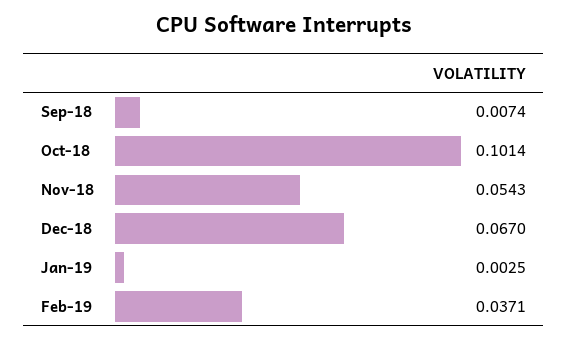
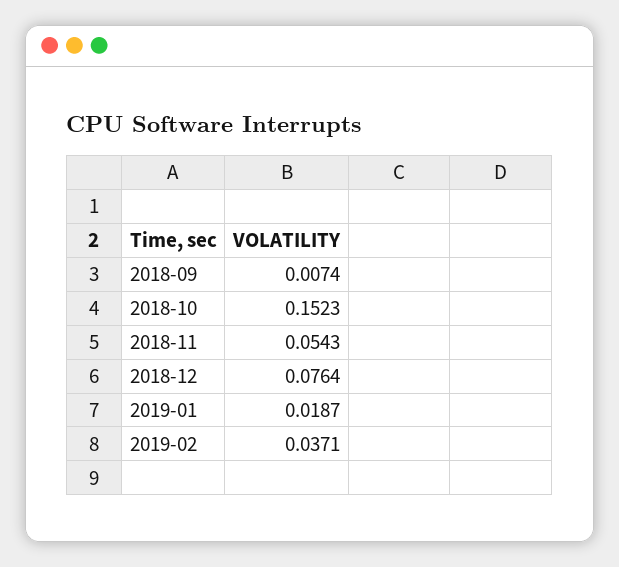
Oct-18: 0.1014 -> 0.1523
Dec-18: 0.067 -> 0.0764
Jan-19: 0.0025 -> 0.0187

